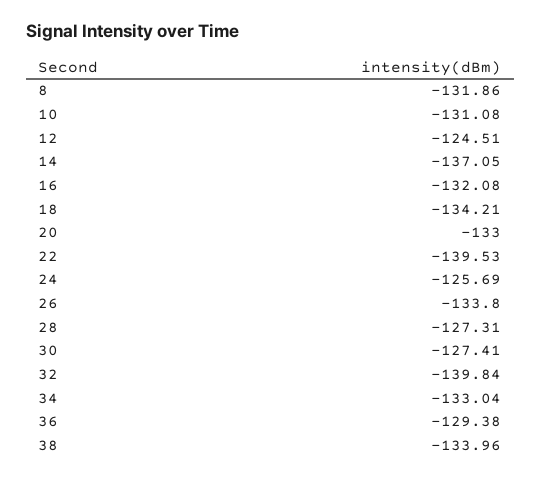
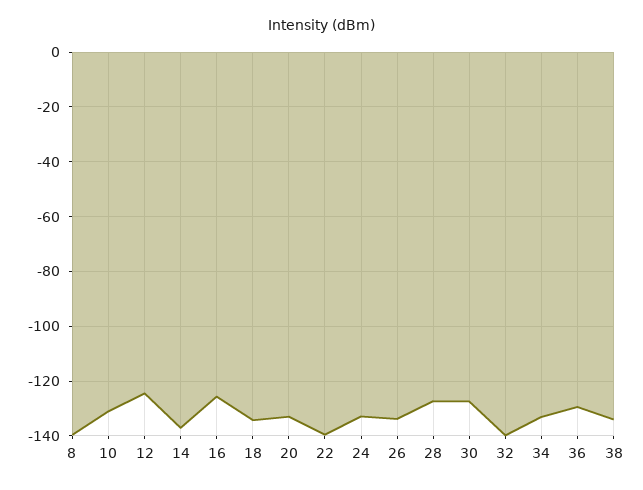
8: -131.86 -> -140
16: -132.08 -> -125
24: -125.69 -> -132.5

